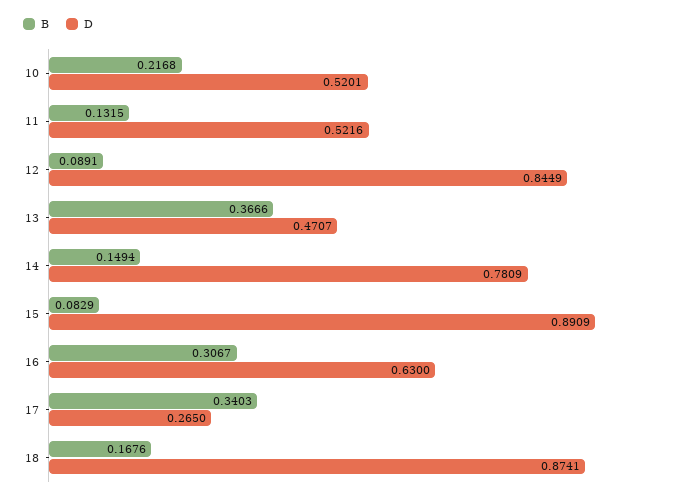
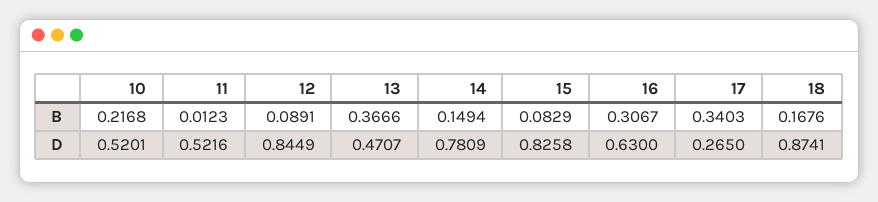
B, 11: 0.1315 -> 0.0123
D, 15: 0.8909 -> 0.8258

